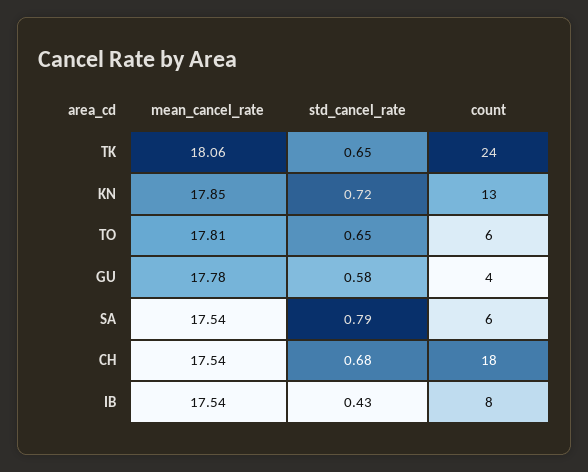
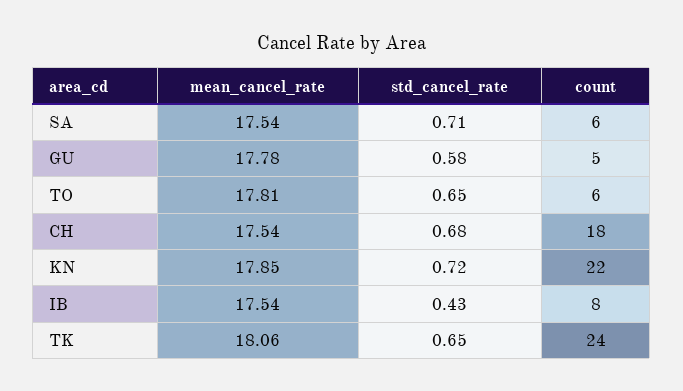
count, KN: 13 -> 22
count, GU: 4 -> 5
std_cancel_rate, SA: 0.79 -> 0.71

